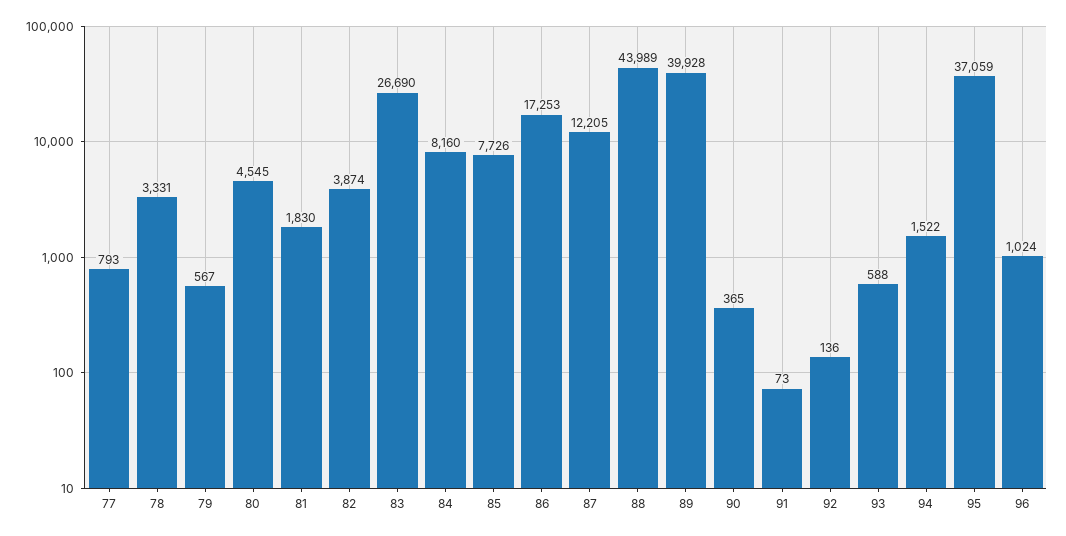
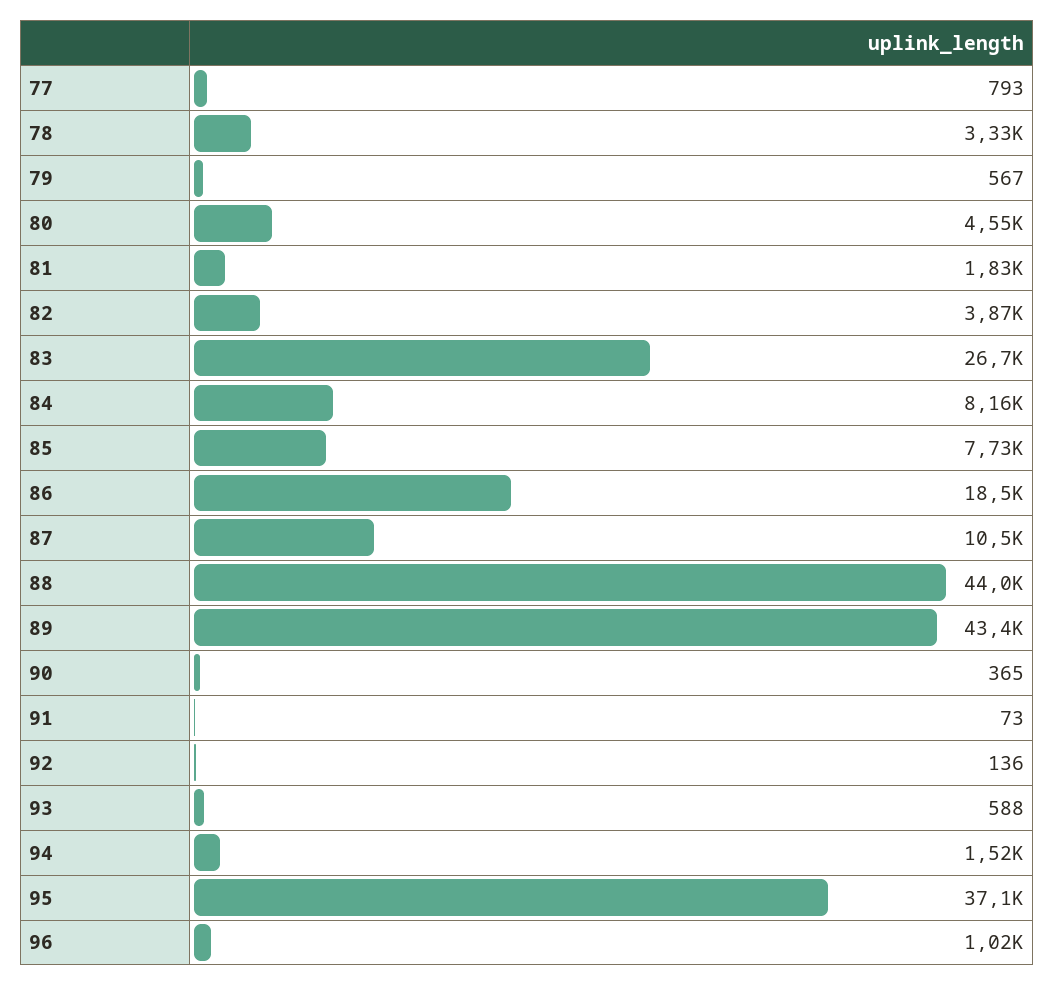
86: 17253 -> 18500
87: 12205 -> 10500
89: 39928 -> 43400

